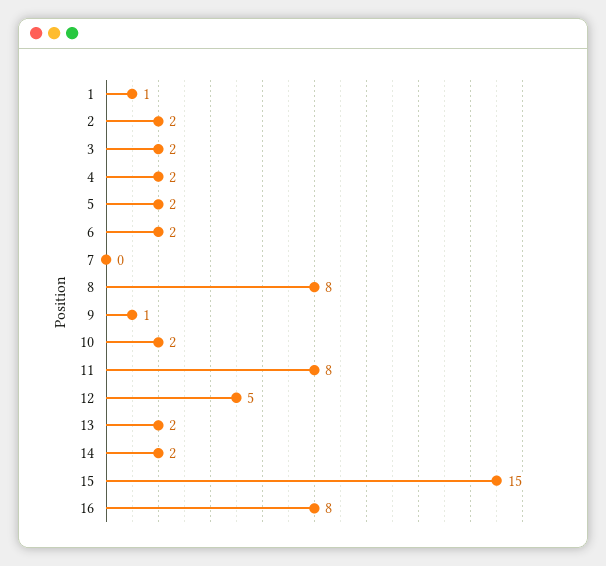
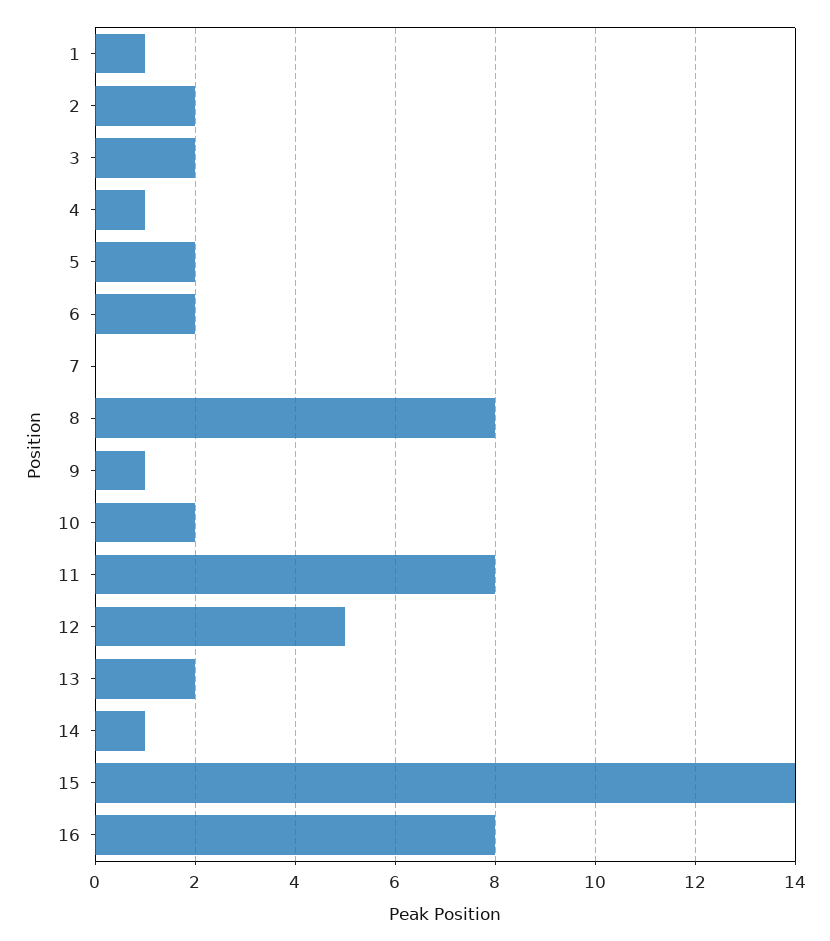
4: 2 -> 1
14: 2 -> 1
15: 15 -> 14

